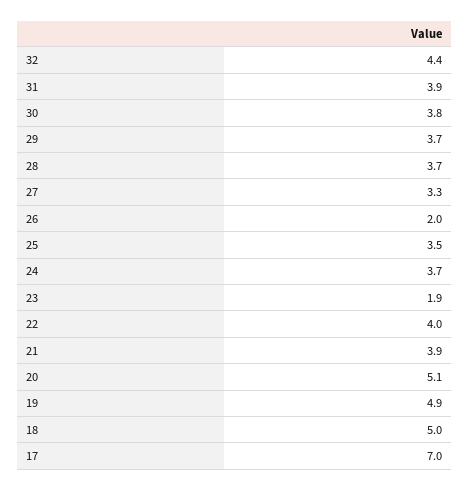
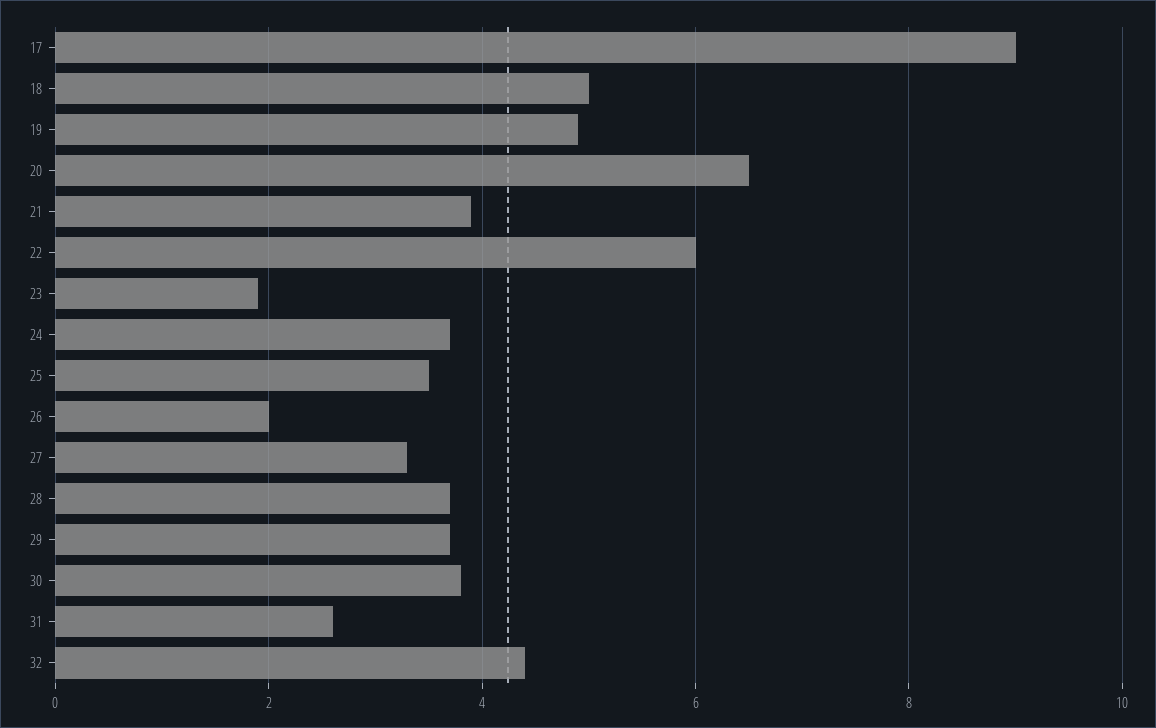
31: 3.9 -> 2.5
22: 4 -> 6
20: 5.1 -> 6.5
17: 7 -> 9

